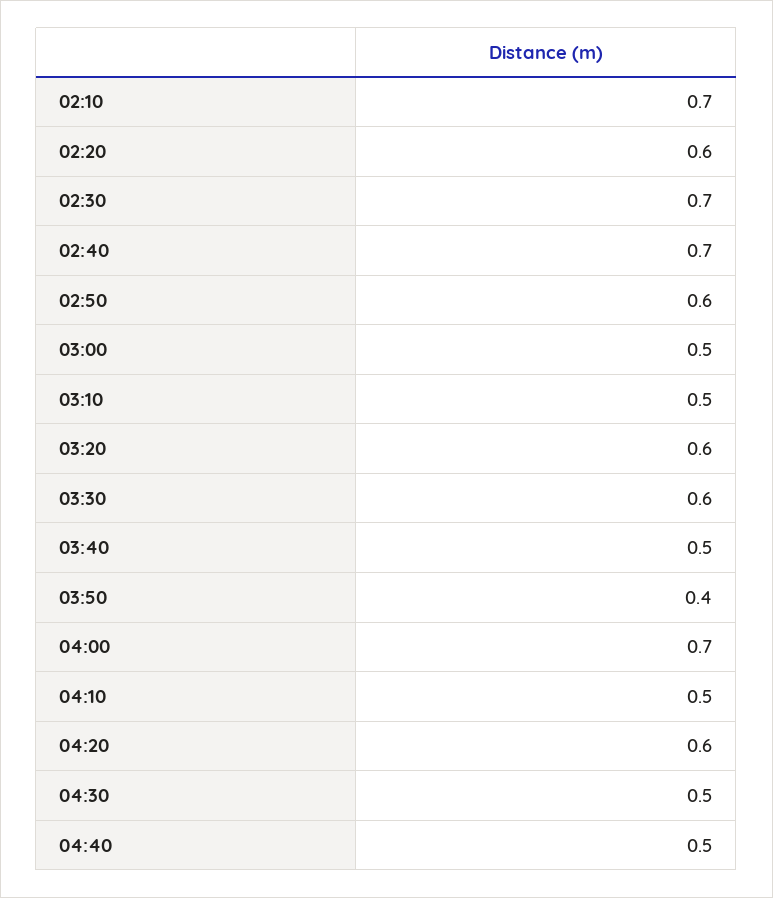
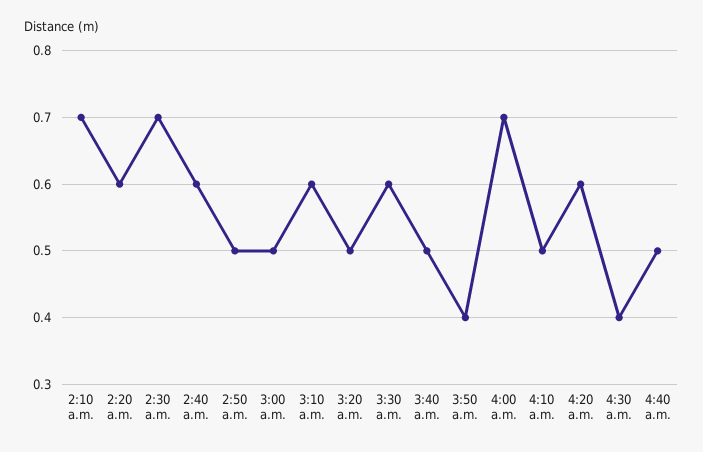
02:40: 0.7 -> 0.6
02:50: 0.6 -> 0.5
03:10: 0.5 -> 0.6
03:20: 0.6 -> 0.5
04:30: 0.5 -> 0.4

